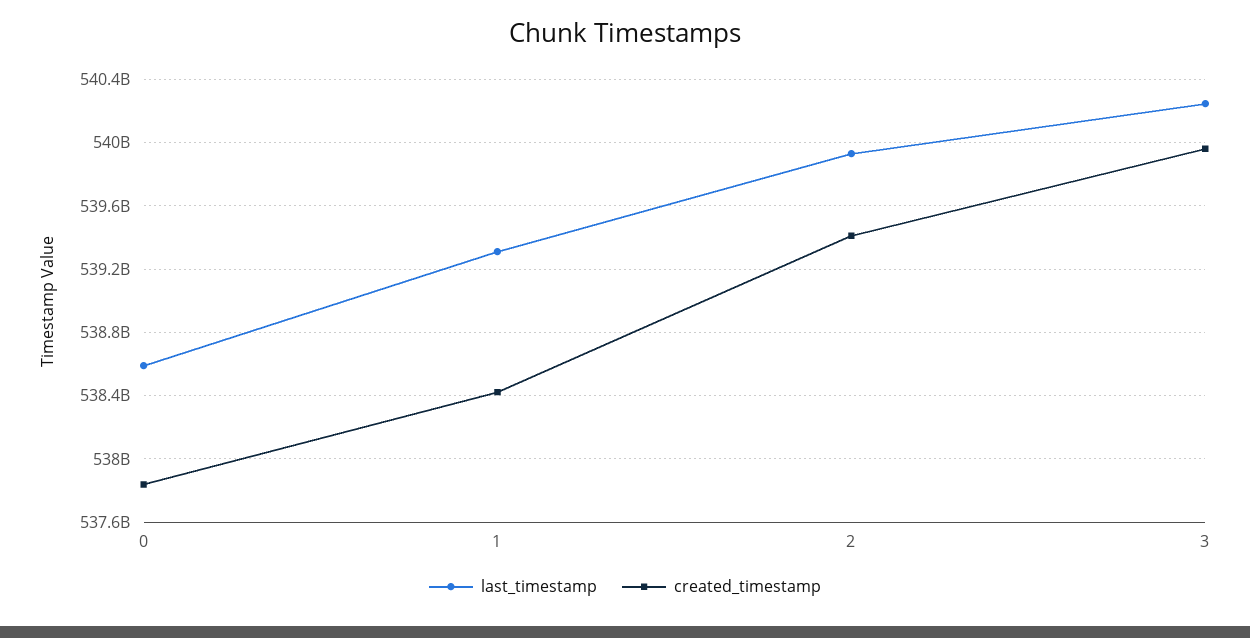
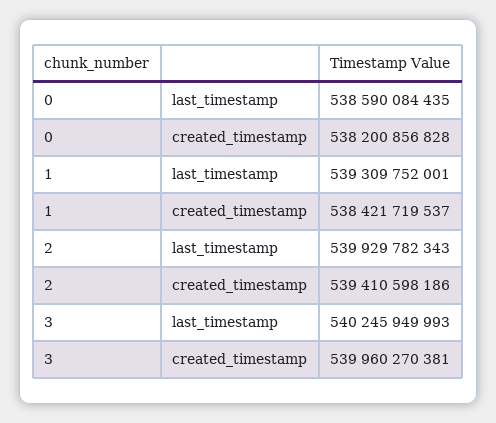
created_timestamp, 0: 537850000000 -> 538200856828

